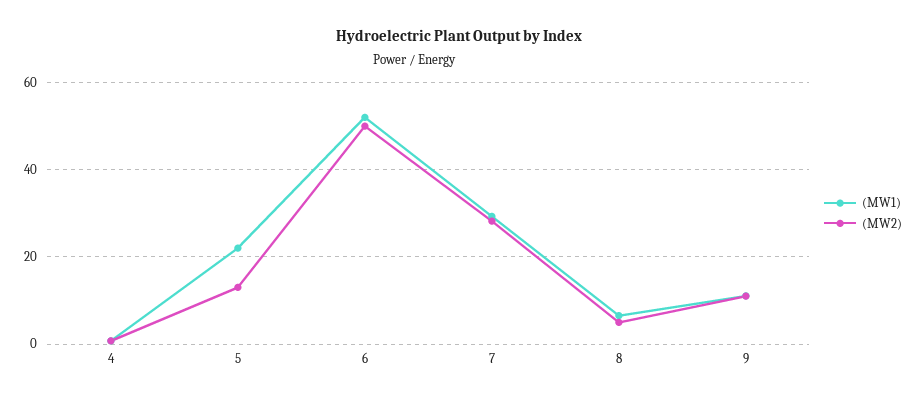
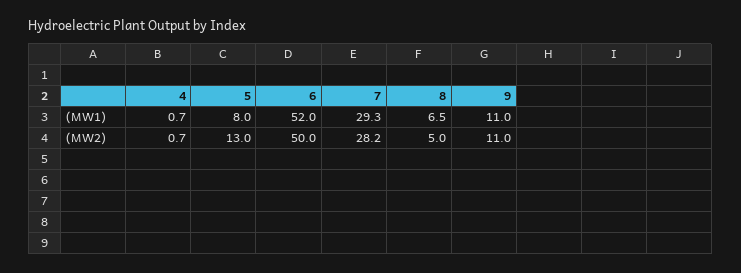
(MW1), 5: 22 -> 8

